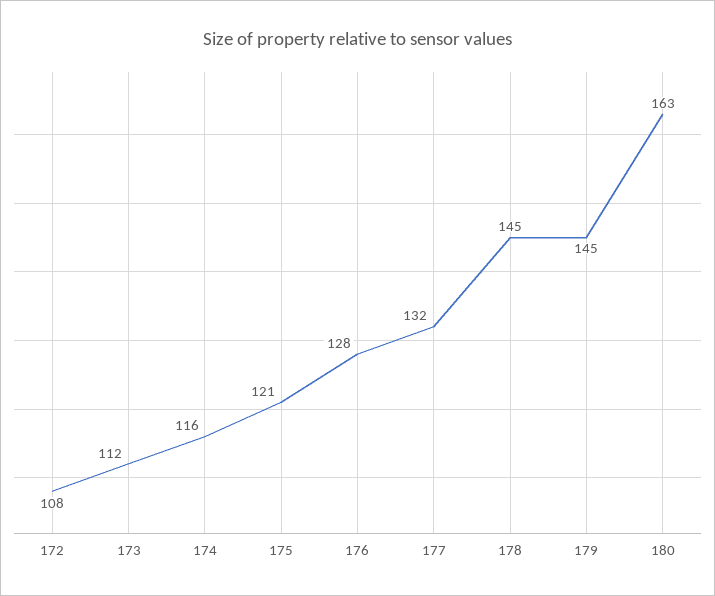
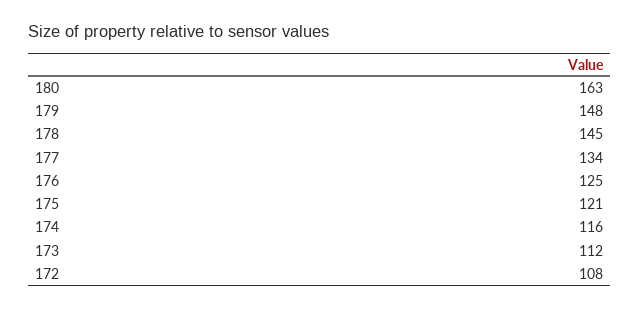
176: 128 -> 125
177: 132 -> 134
179: 145 -> 148

